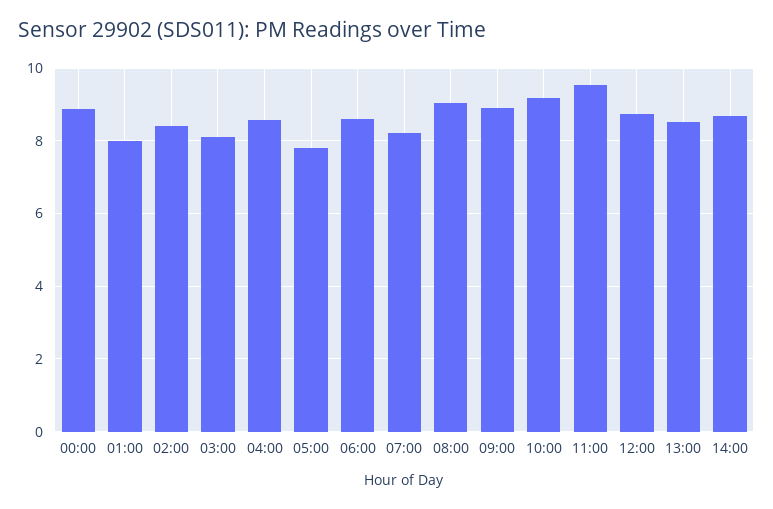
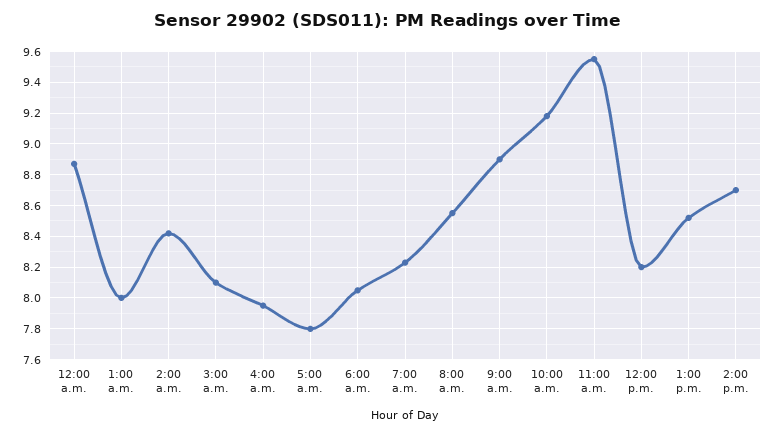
04:00: 8.6 -> 7.95
06:00: 8.6 -> 8.05
08:00: 9 -> 8.55
12:00: 8.8 -> 8.2

